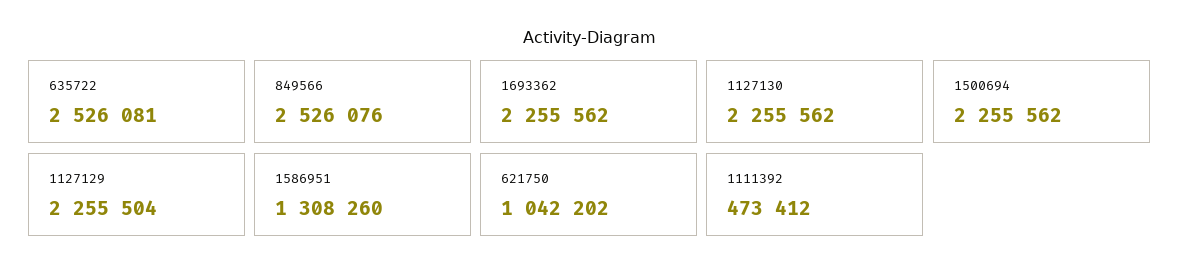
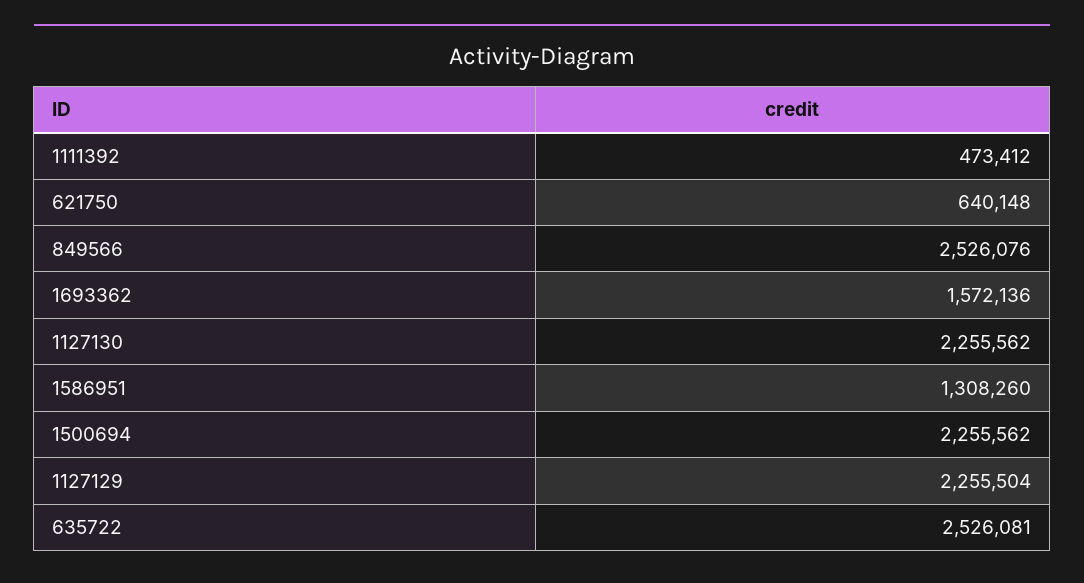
1693362: 2255562 -> 1572136
621750: 1042202 -> 640148

